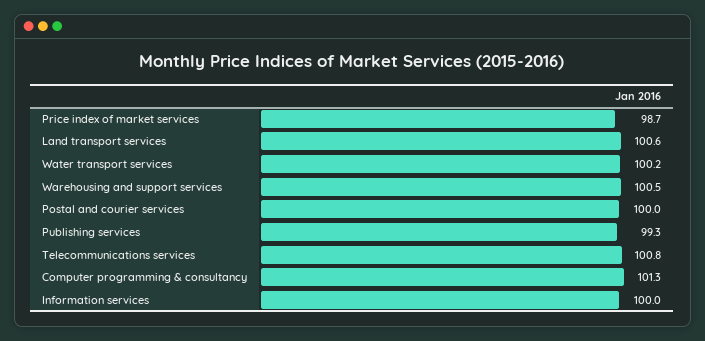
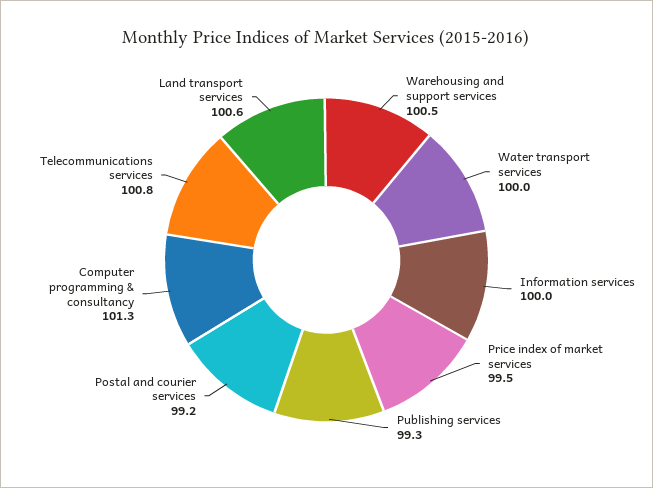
Price index of market services: 98.7 -> 99.5
Water transport services: 100.2 -> 100
Postal and courier services: 100 -> 99.2

